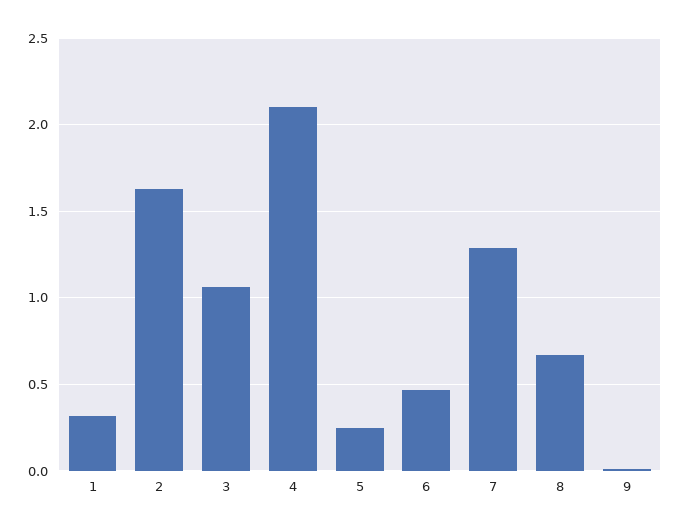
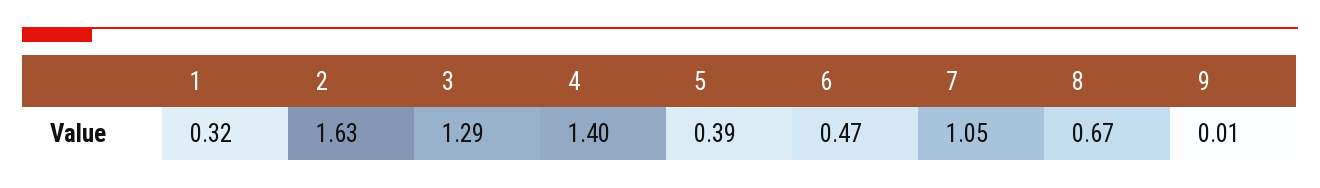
3: 1.05 -> 1.29
4: 2.1 -> 1.4
5: 0.25 -> 0.39
7: 1.3 -> 1.05

